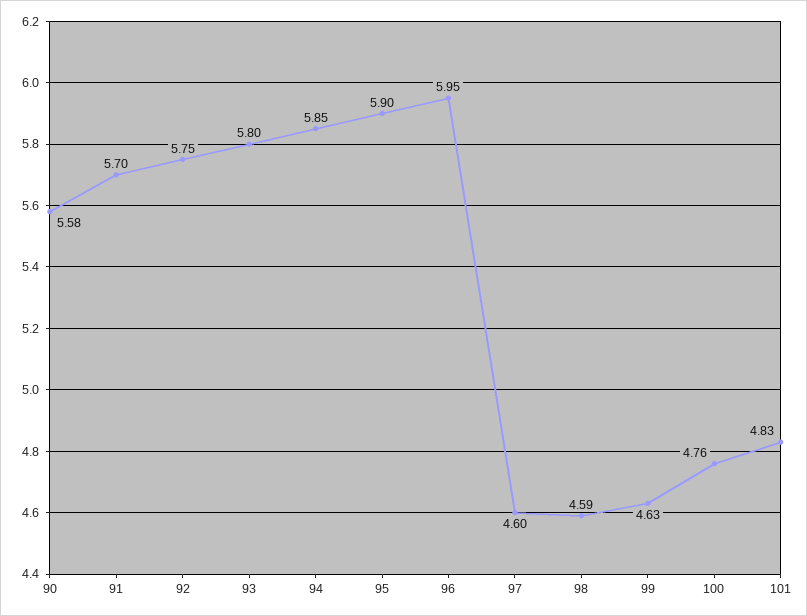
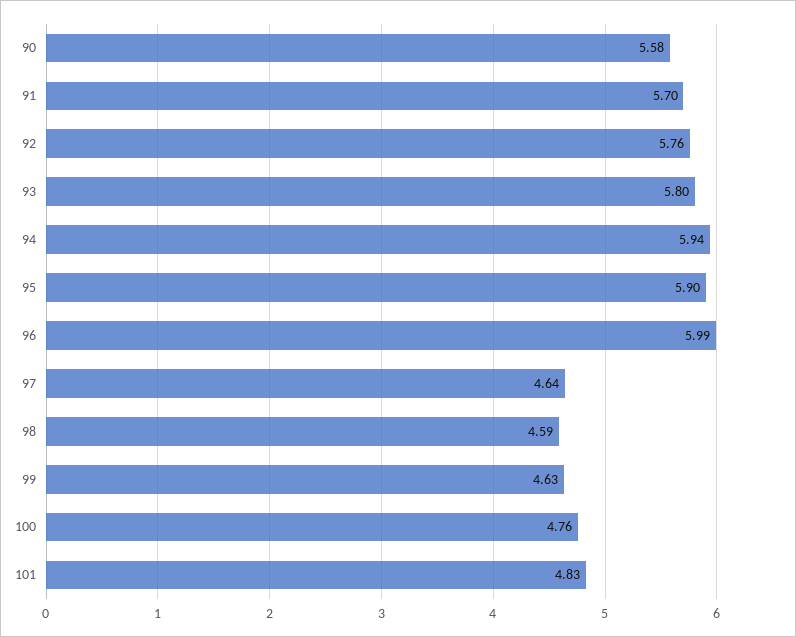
92: 5.75 -> 5.76
94: 5.85 -> 5.94
96: 5.95 -> 5.99
97: 4.6 -> 4.64

